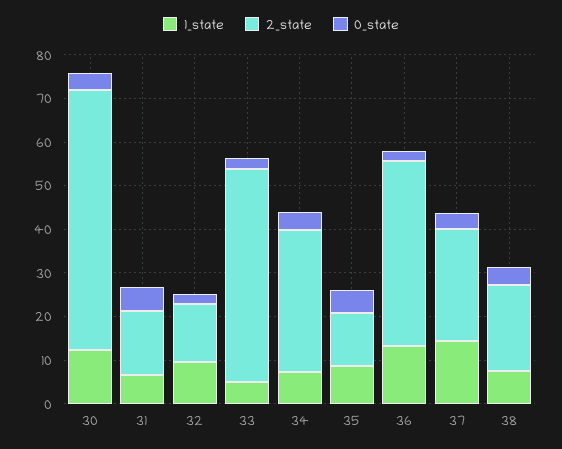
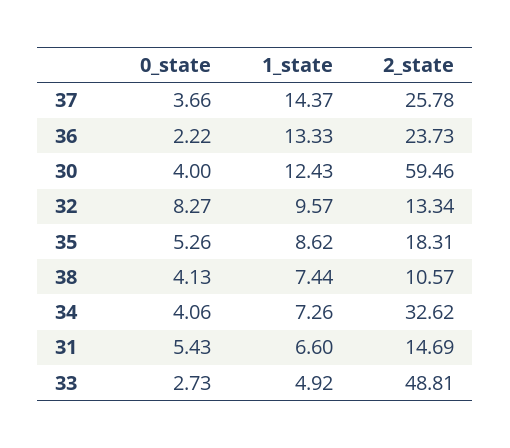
0_state, 32: 2 -> 8.27
2_state, 35: 12 -> 18.31
2_state, 36: 42 -> 23.73
2_state, 38: 20 -> 10.57

